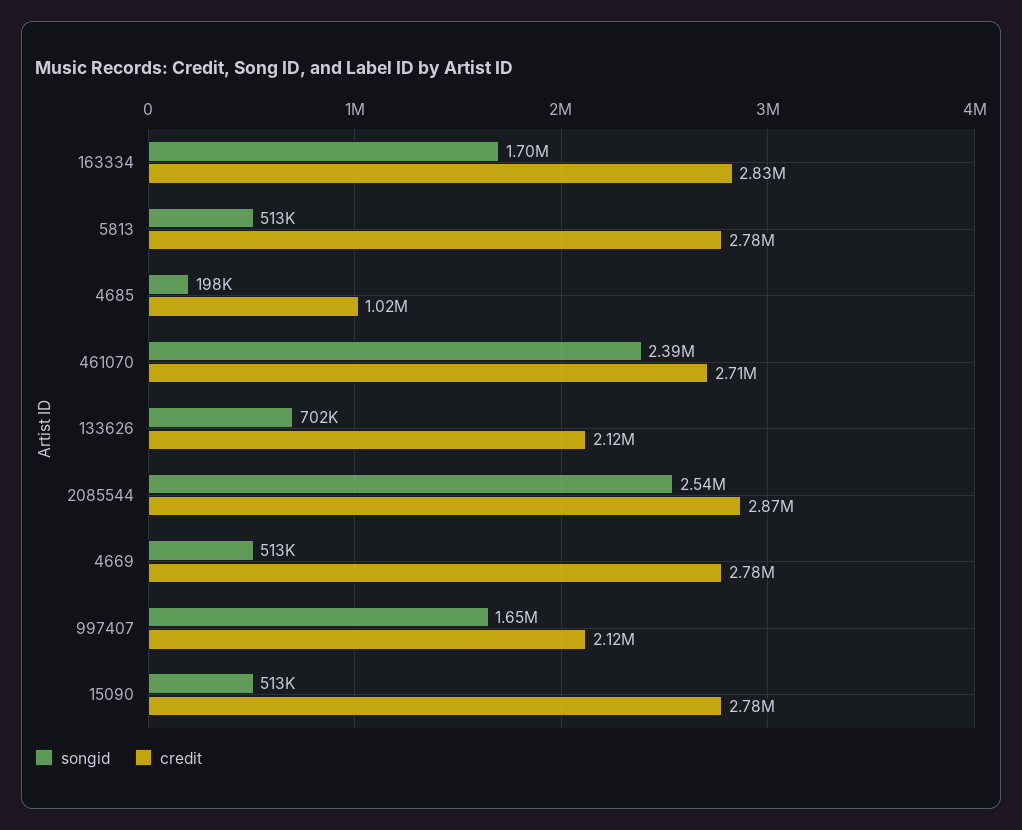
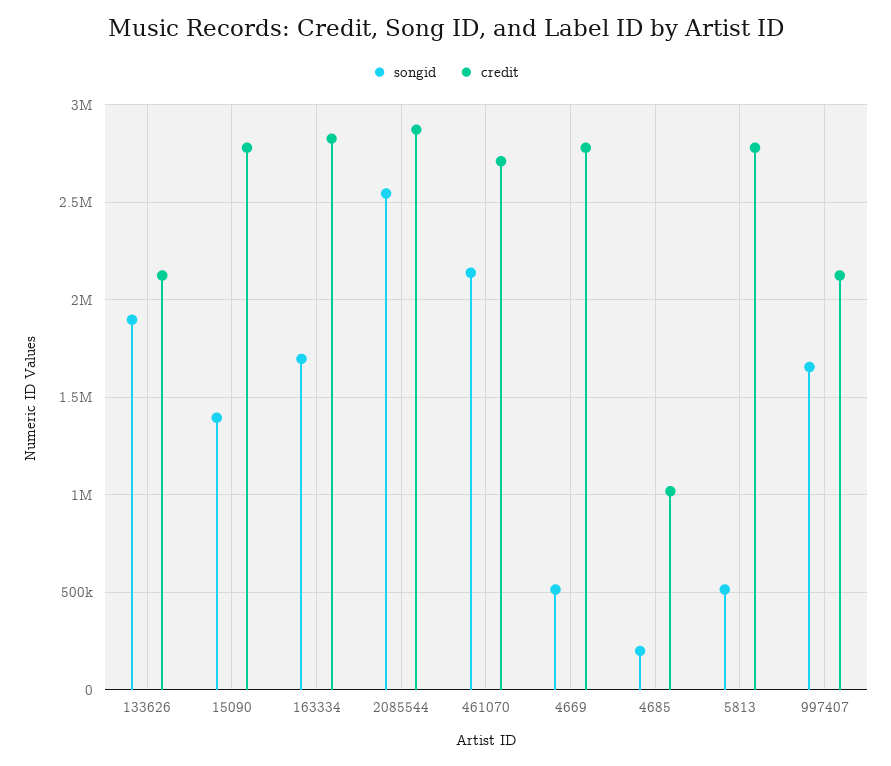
songid, 461070: 2390000 -> 2150000
songid, 133626: 702000 -> 1900000
songid, 15090: 513000 -> 1400000

